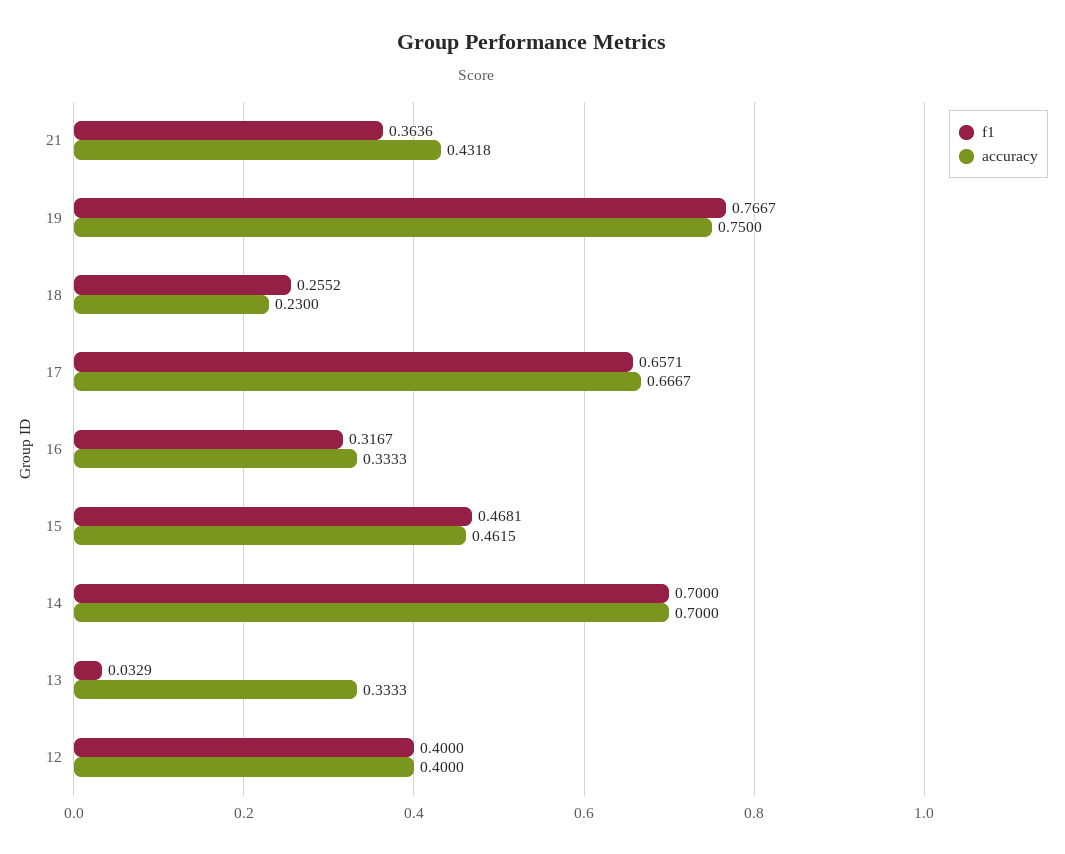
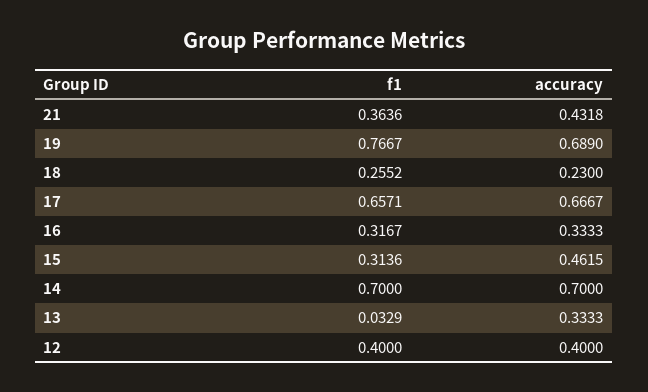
accuracy, 19: 0.75 -> 0.689
f1, 15: 0.4681 -> 0.3136

